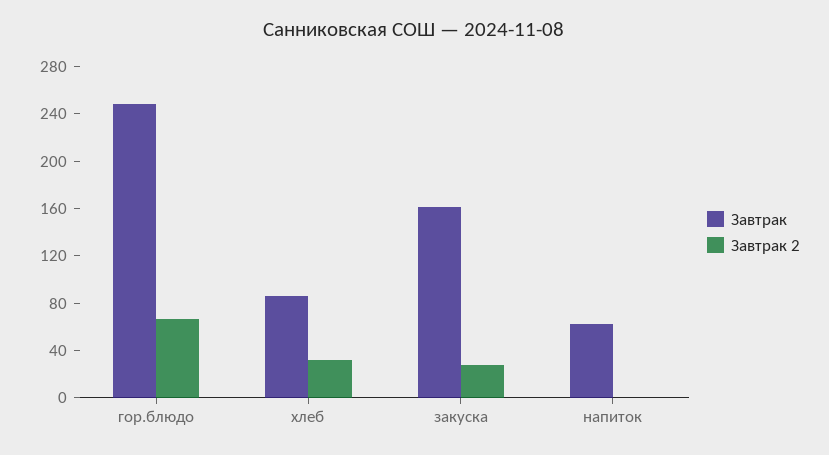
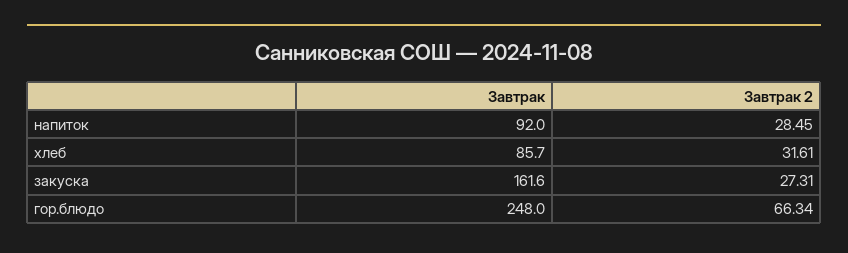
Завтрак, напиток: 60 -> 92
Завтрак 2, напиток: 0 -> 28.45

